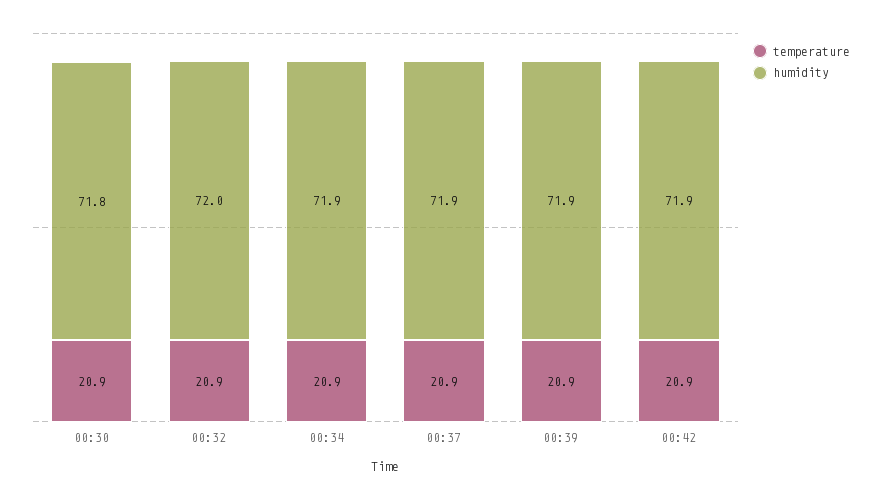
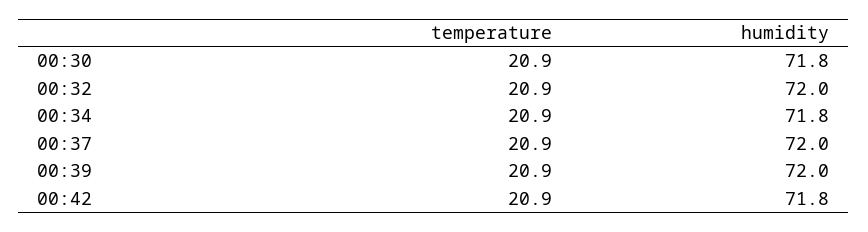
humidity, 00:34: 71.9 -> 71.8
humidity, 00:37: 71.9 -> 72
humidity, 00:39: 71.9 -> 72
humidity, 00:42: 71.9 -> 71.8

